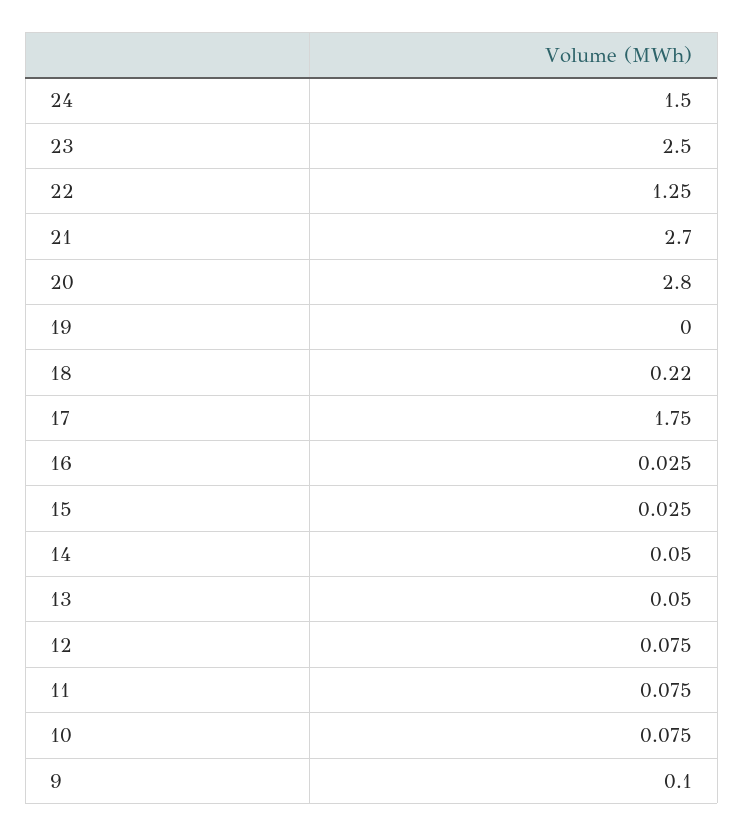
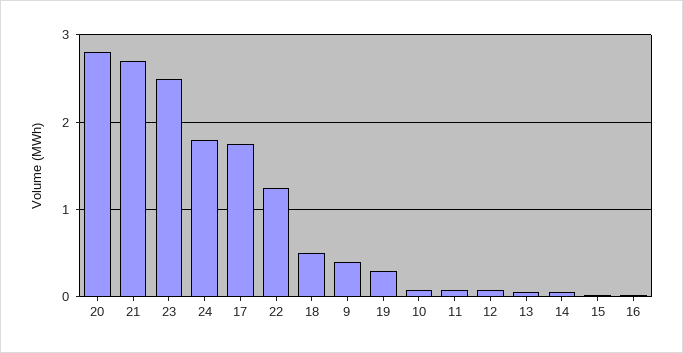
24: 1.5 -> 1.8
19: 0 -> 0.3
18: 0.22 -> 0.5
9: 0.1 -> 0.4

